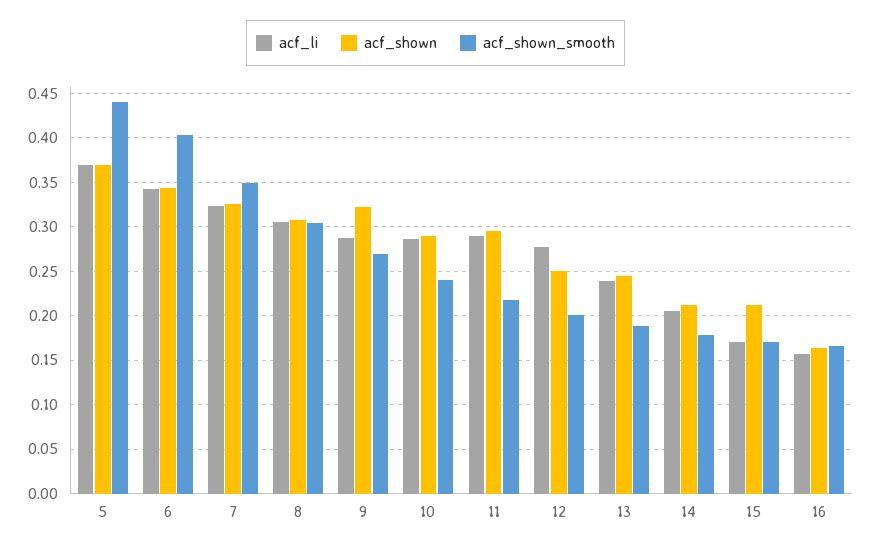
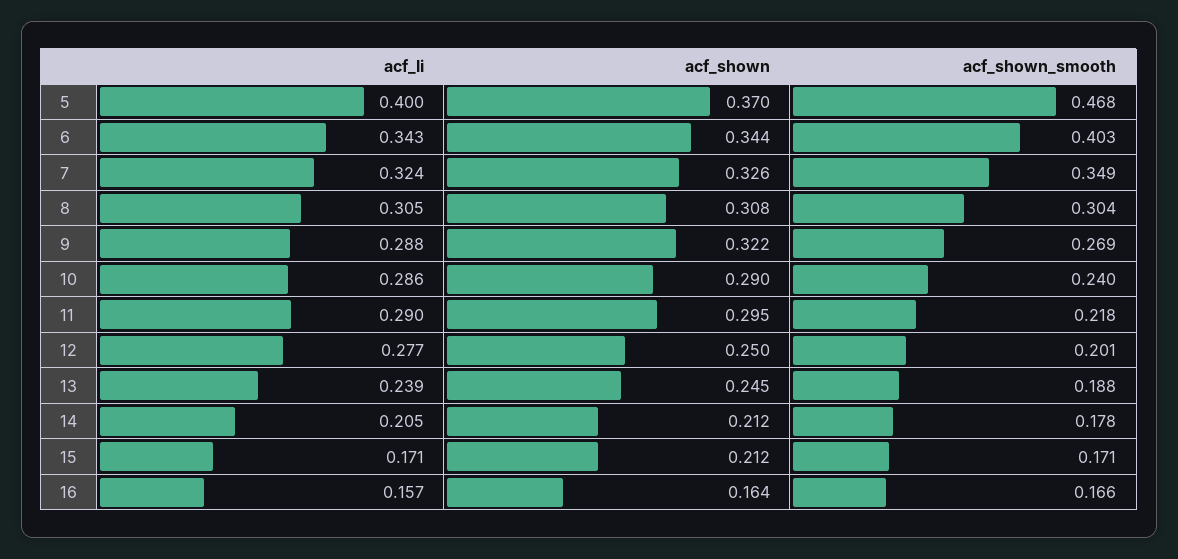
acf_li, 5: 0.37 -> 0.4
acf_shown_smooth, 5: 0.44 -> 0.468

